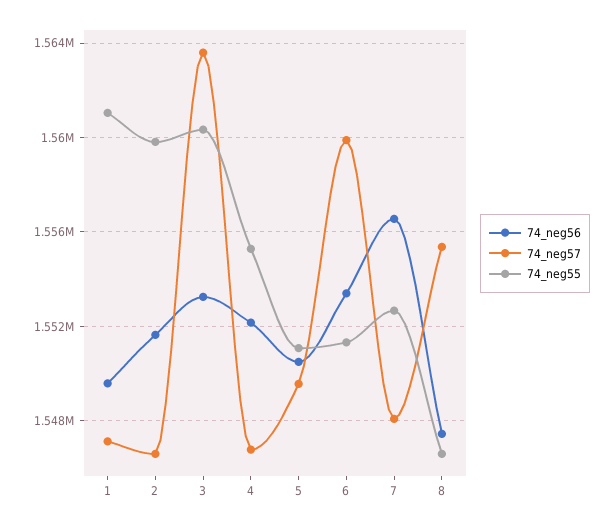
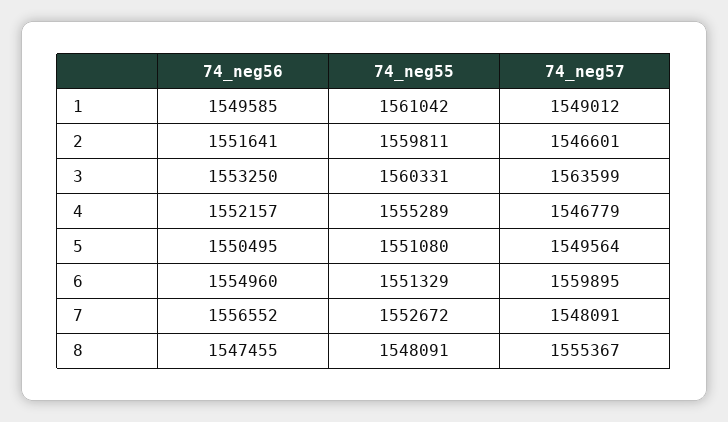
74_neg57, 1: 1547000 -> 1549012
74_neg56, 6: 1553500 -> 1554960
74_neg55, 8: 1546500 -> 1548091

